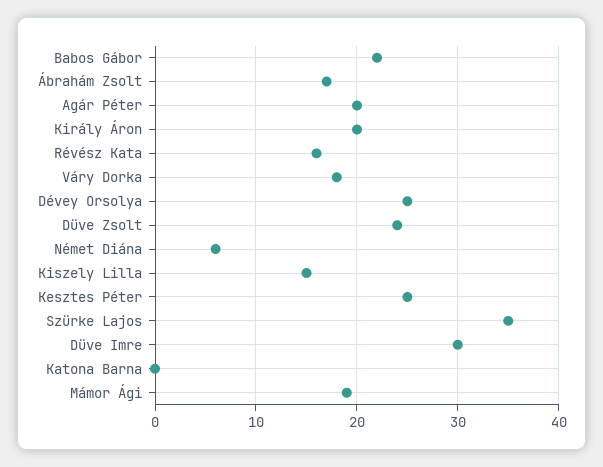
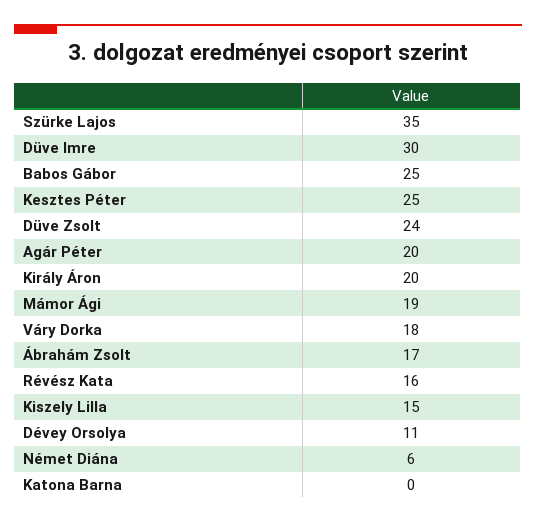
Babos Gábor: 22 -> 25
Dévey Orsolya: 25 -> 11

